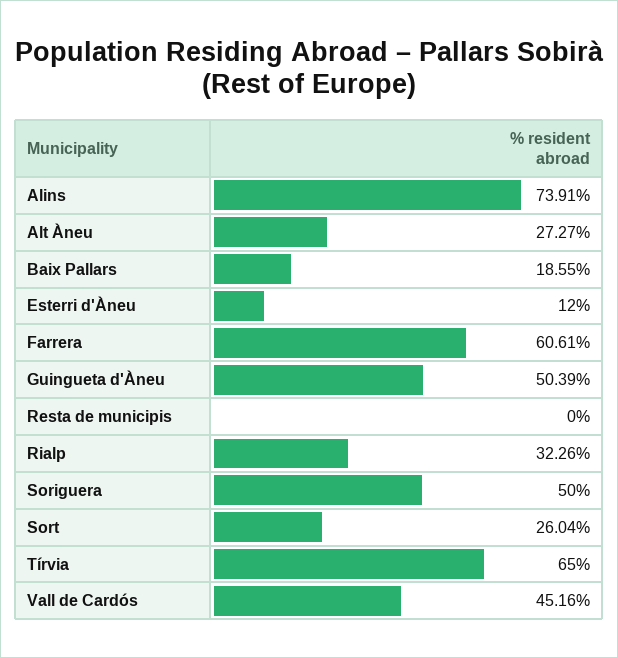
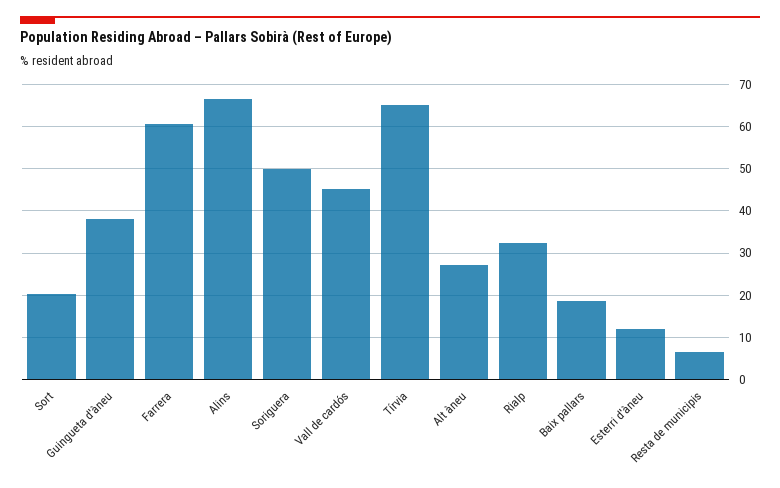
Alins: 73.91 -> 66
Guingueta d'Àneu: 50.39 -> 38
Resta de municipis: 0 -> 6
Sort: 26.04 -> 20

